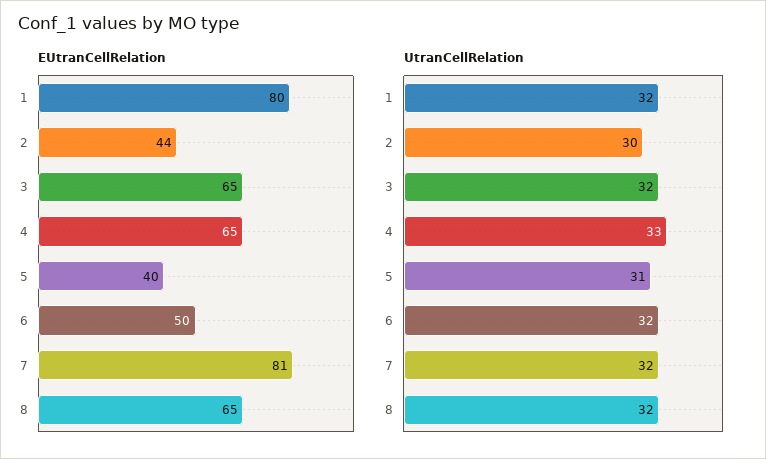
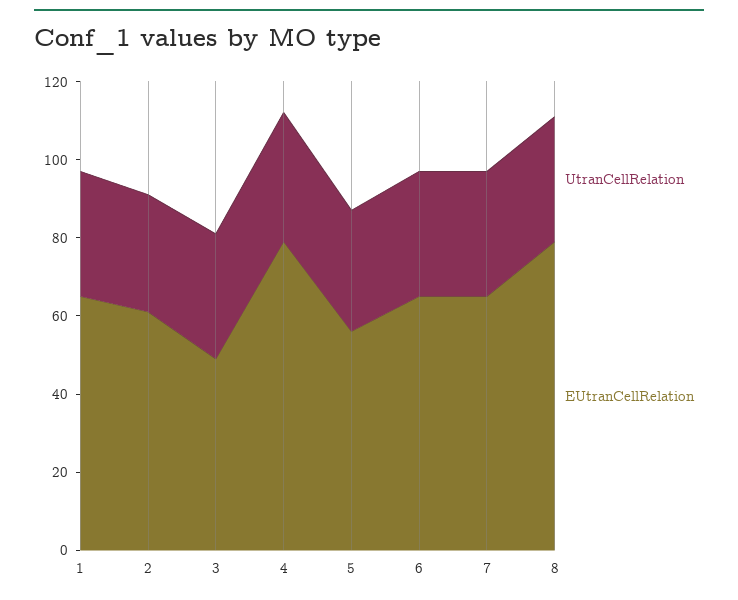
EUtranCellRelation, 1: 80 -> 65
EUtranCellRelation, 2: 44 -> 60
EUtranCellRelation, 3: 65 -> 50
EUtranCellRelation, 4: 65 -> 80
EUtranCellRelation, 5: 40 -> 55
EUtranCellRelation, 6: 50 -> 65
EUtranCellRelation, 7: 81 -> 65
EUtranCellRelation, 8: 65 -> 80

